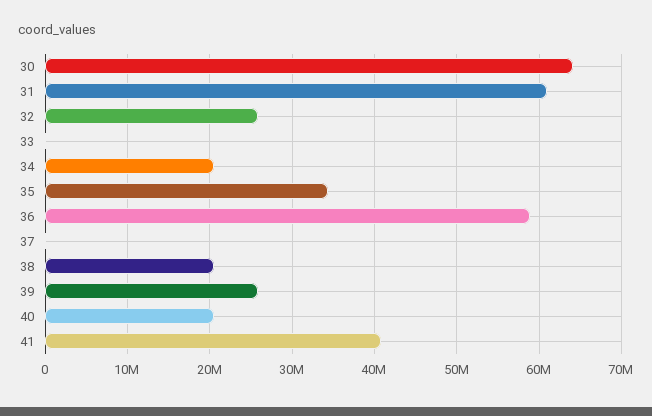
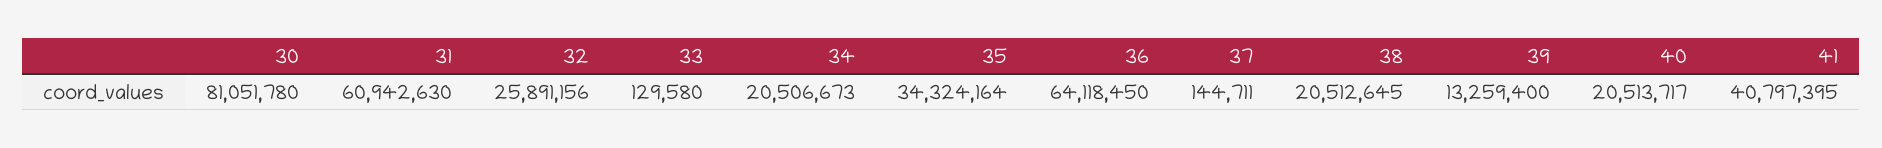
30: 64000000 -> 81051780
36: 59000000 -> 64118450
39: 26000000 -> 13259400

